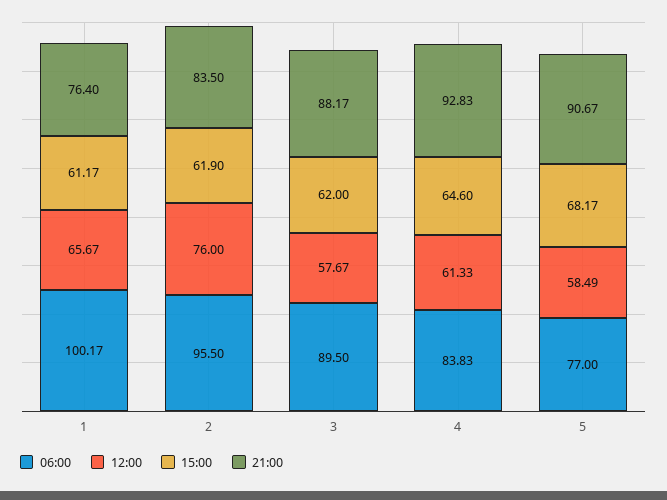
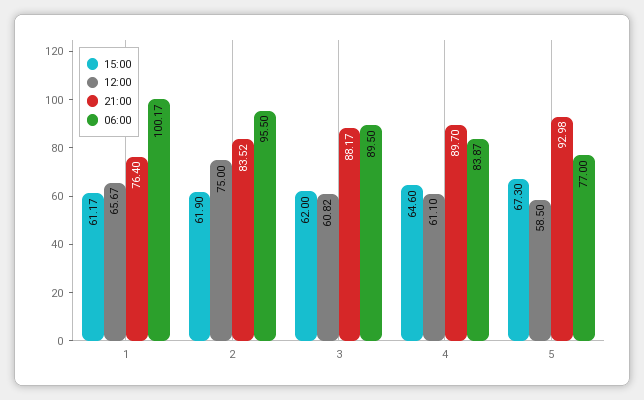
12:00, 2: 76 -> 75
21:00, 2: 83.5 -> 83.52
12:00, 3: 57.67 -> 60.82
06:00, 4: 83.83 -> 83.87
12:00, 4: 61.33 -> 61.1
21:00, 4: 92.83 -> 89.7
12:00, 5: 58.49 -> 58.5
15:00, 5: 68.17 -> 67.3
21:00, 5: 90.67 -> 92.98

